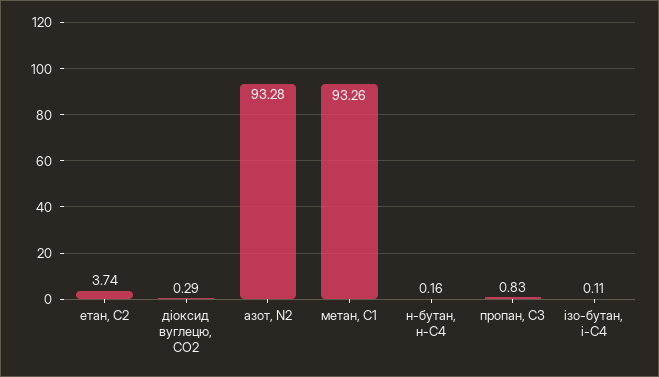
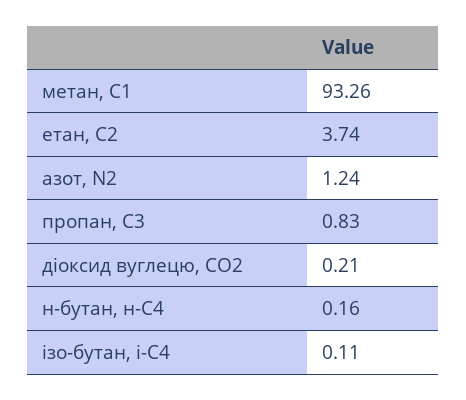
діоксид вуглецю, CО2: 0.29 -> 0.21
азот, N2: 93.28 -> 1.24

